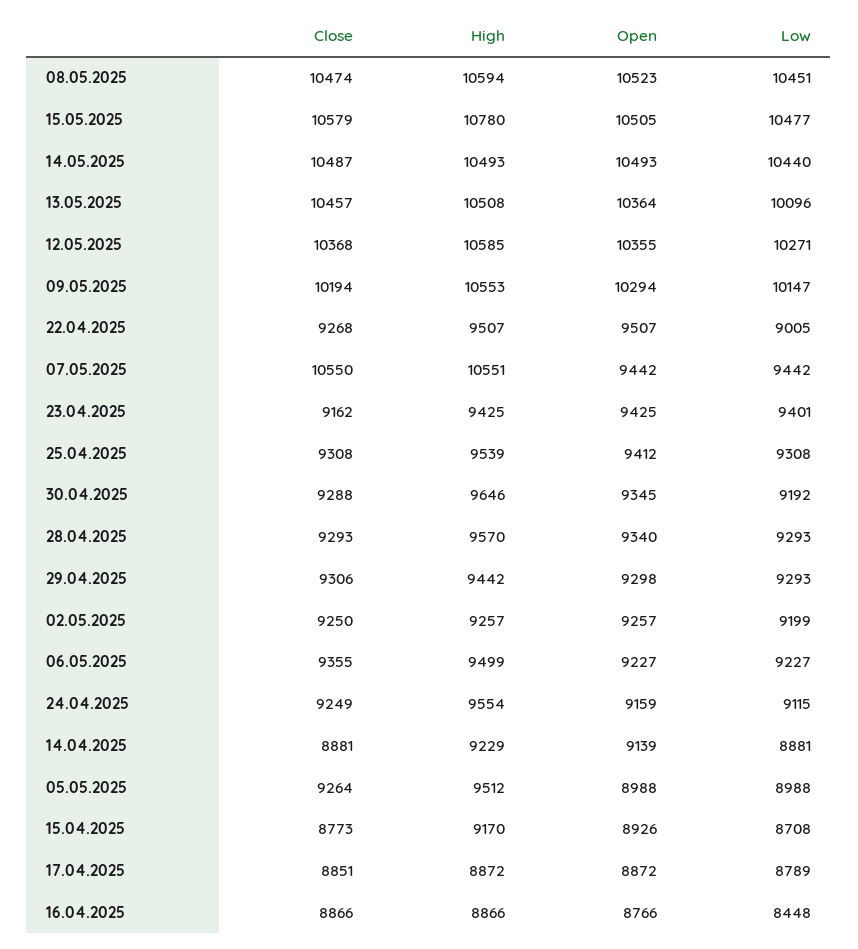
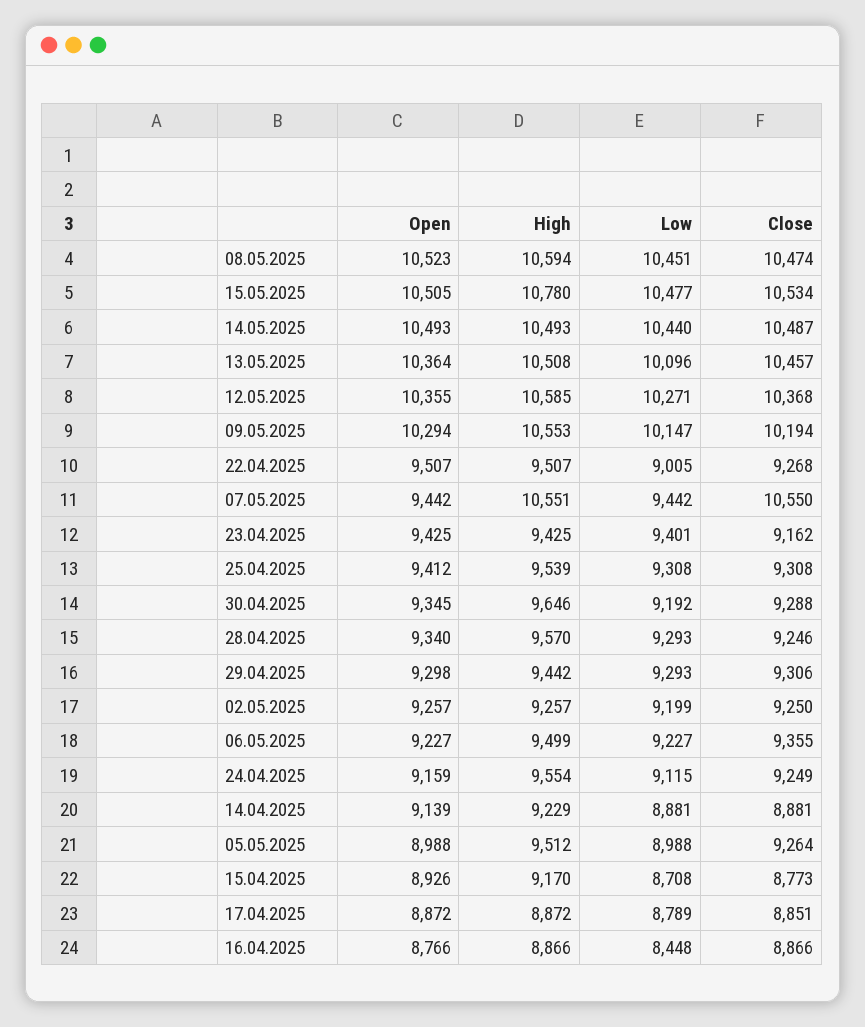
Close, 15.05.2025: 10579 -> 10534
Close, 28.04.2025: 9293 -> 9246

